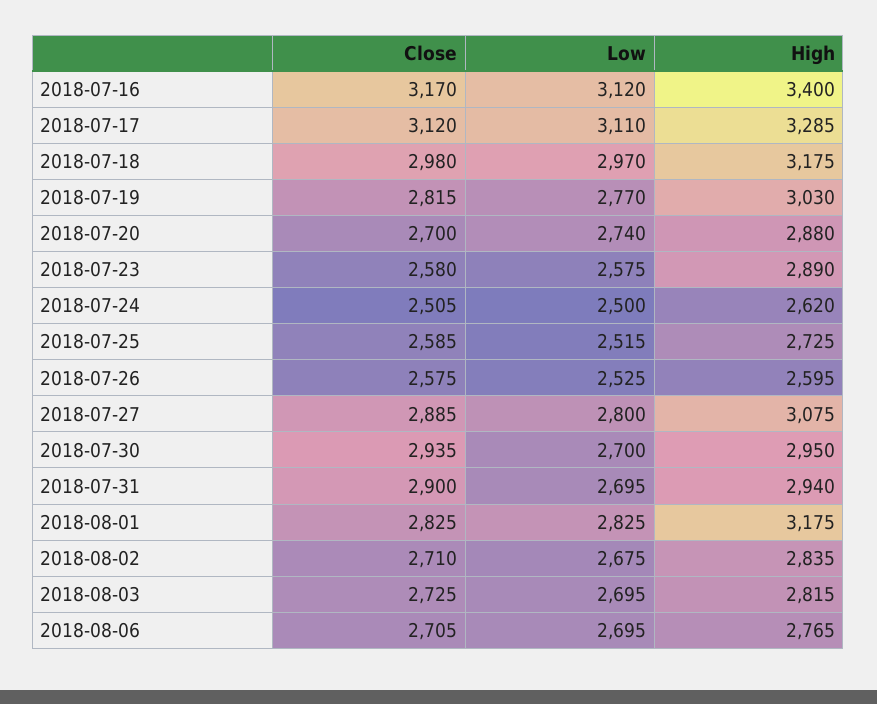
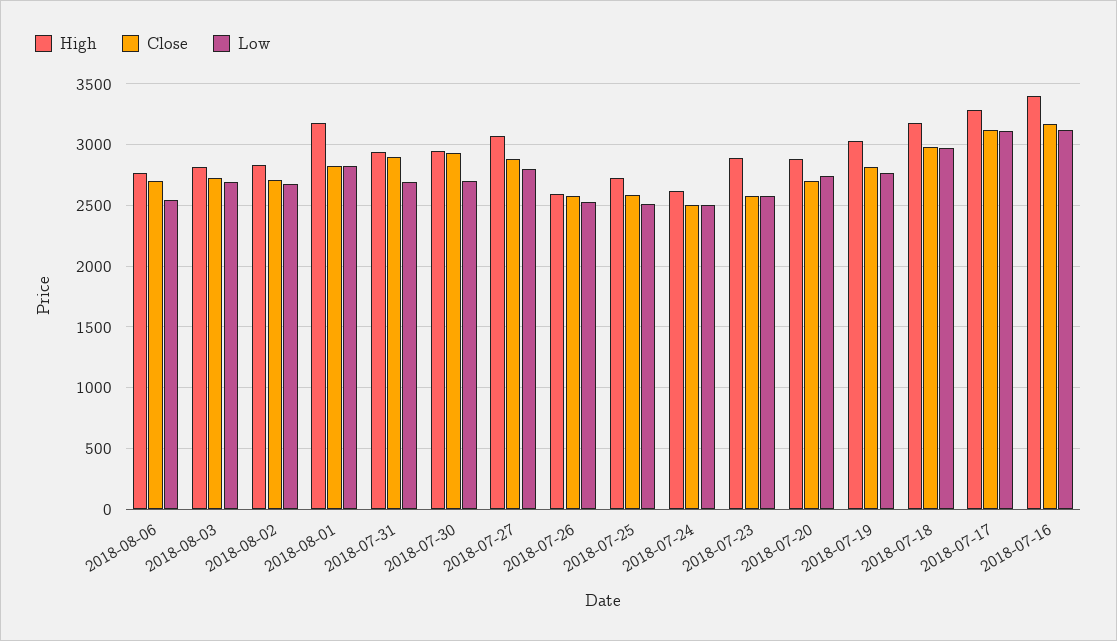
Low, 2018-08-06: 2695 -> 2550

